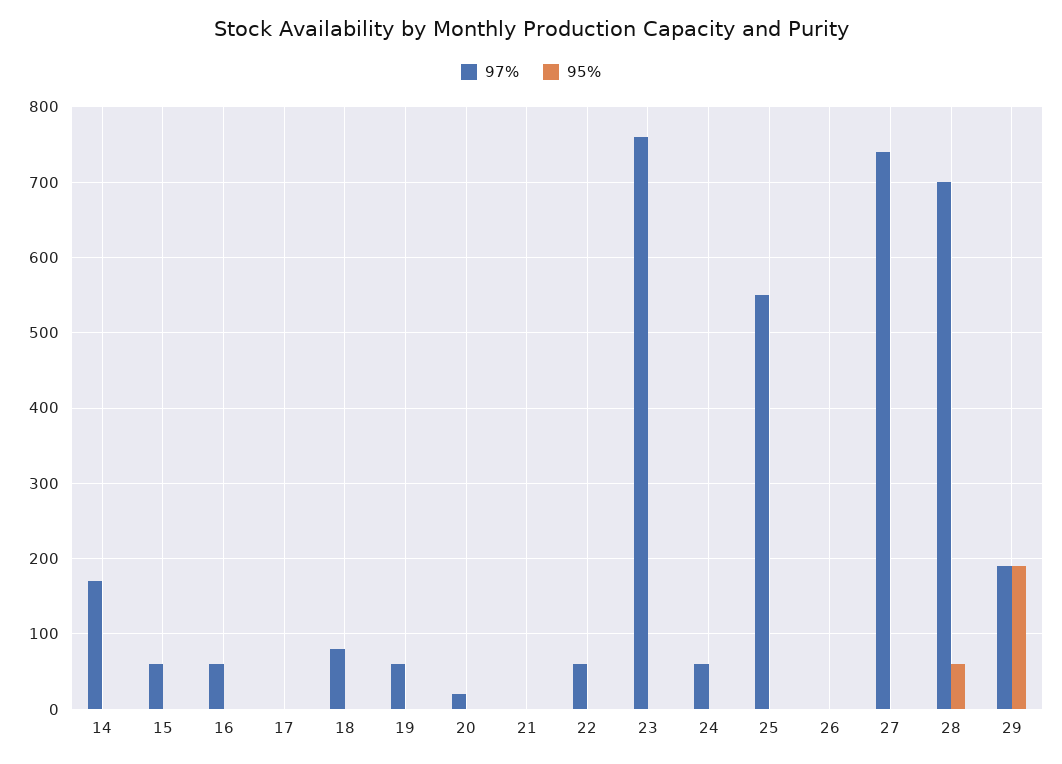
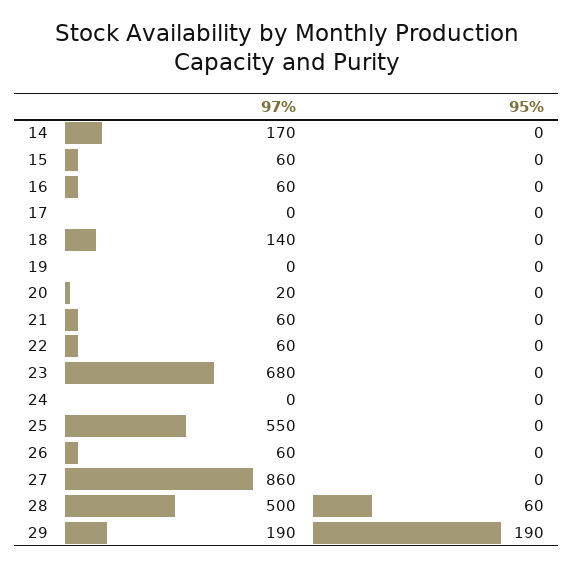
97%, 18: 80 -> 140
97%, 19: 60 -> 0
97%, 21: 0 -> 60
97%, 23: 760 -> 680
97%, 24: 60 -> 0
97%, 26: 0 -> 60
97%, 27: 740 -> 860
97%, 28: 700 -> 500

